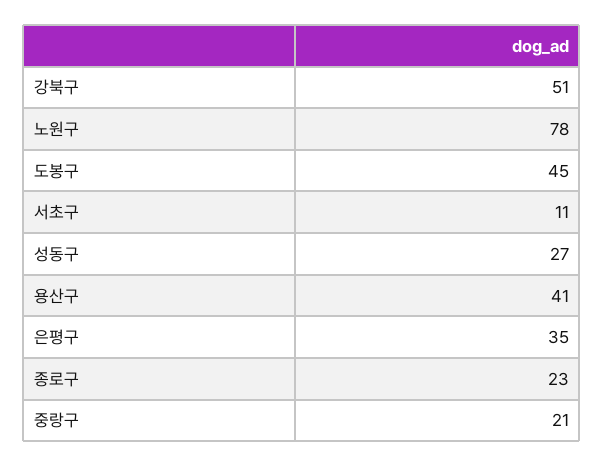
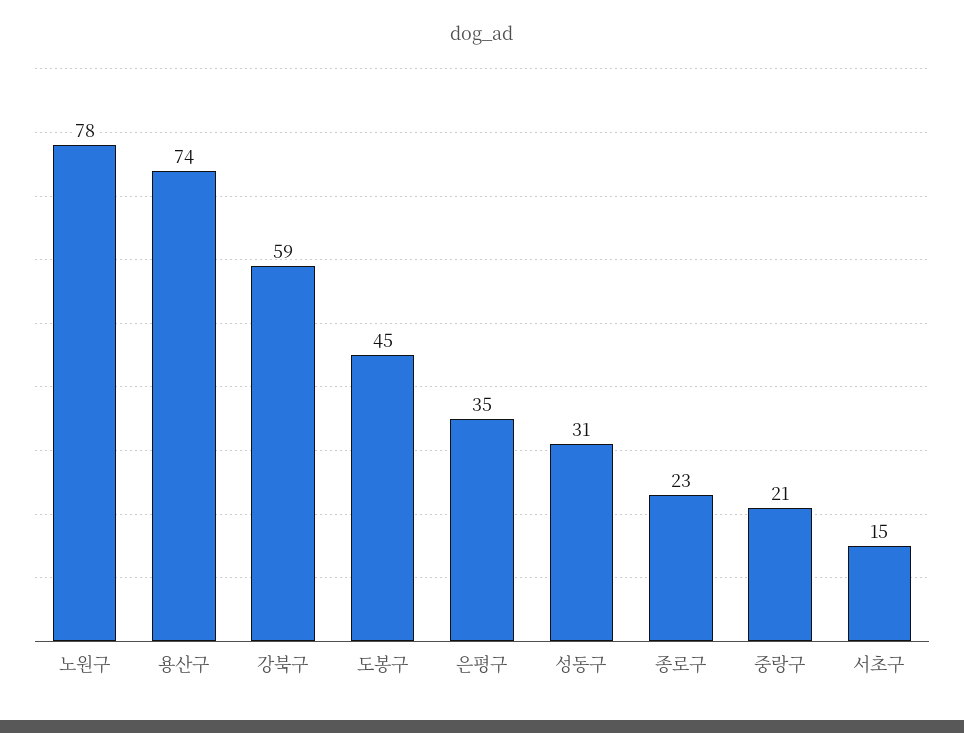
강북구: 51 -> 59
서초구: 11 -> 15
성동구: 27 -> 31
용산구: 41 -> 74

